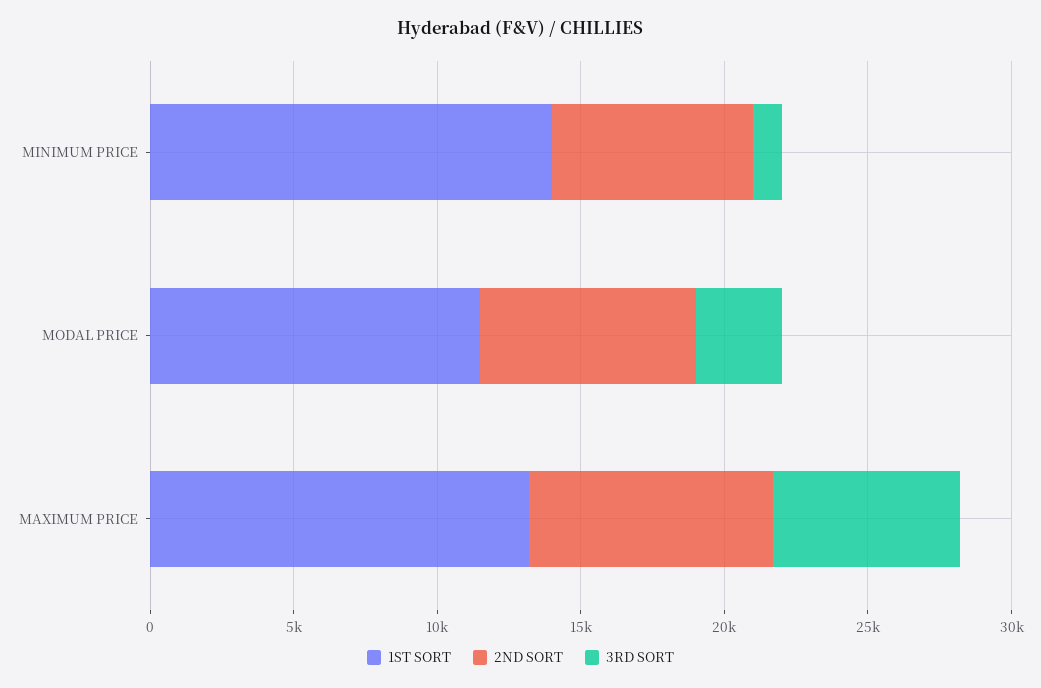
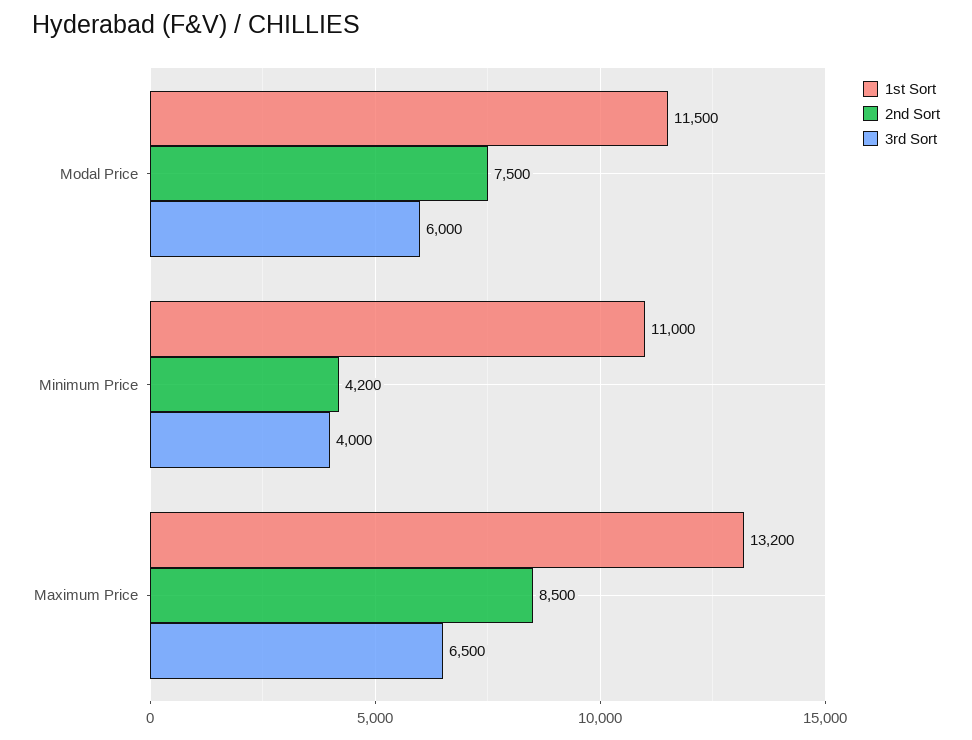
1ST SORT, MINIMUM PRICE: 14000 -> 11000
2ND SORT, MINIMUM PRICE: 7000 -> 4200
3RD SORT, MINIMUM PRICE: 1000 -> 4000
3RD SORT, MODAL PRICE: 3000 -> 6000

